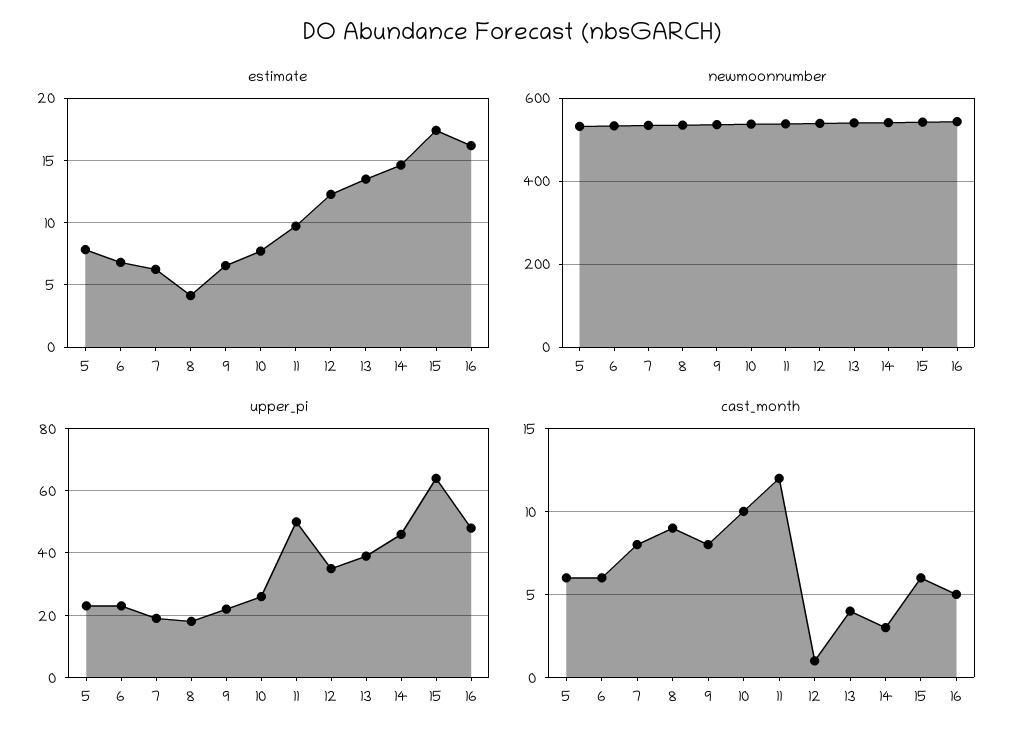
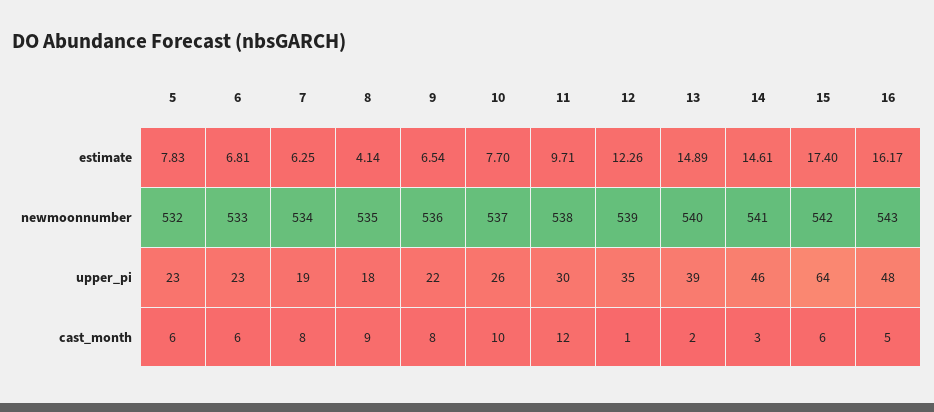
estimate, 13: 13.5 -> 14.89
upper_pi, 11: 50 -> 30
cast_month, 13: 4 -> 2

